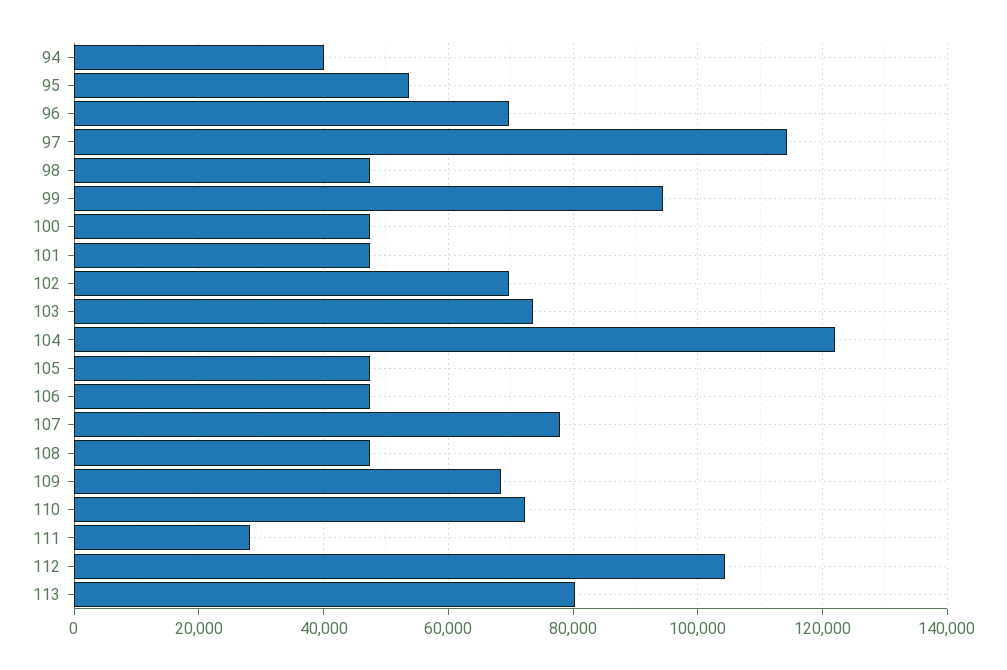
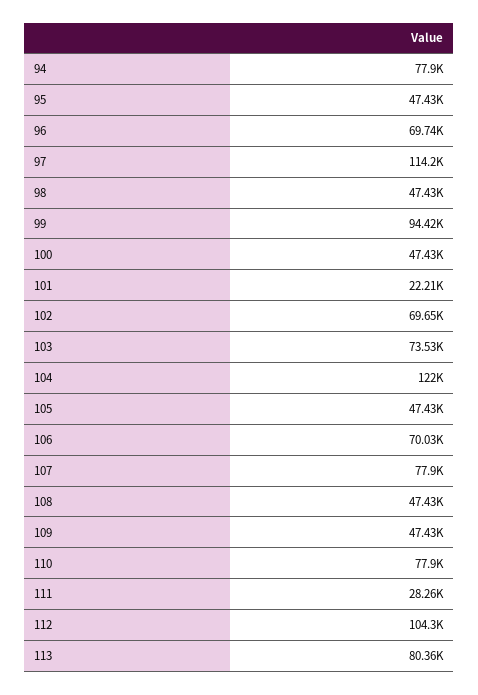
94: 40000 -> 77900
95: 54000 -> 47430
101: 48000 -> 22210
106: 48000 -> 70030
109: 68000 -> 47430
110: 72000 -> 77900

